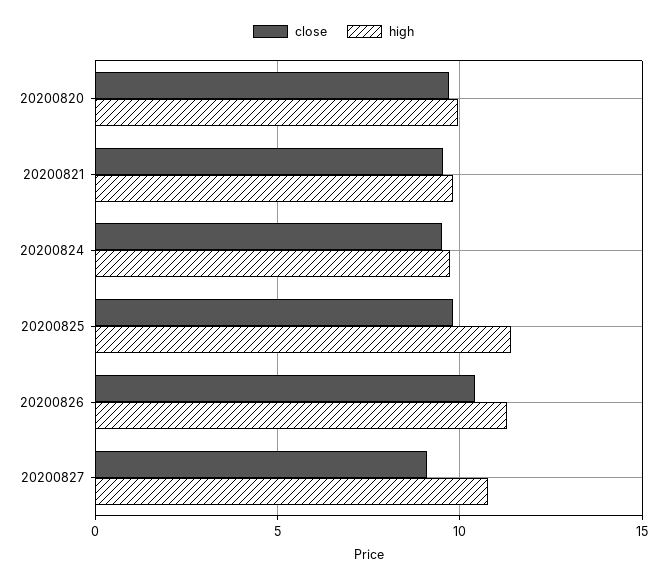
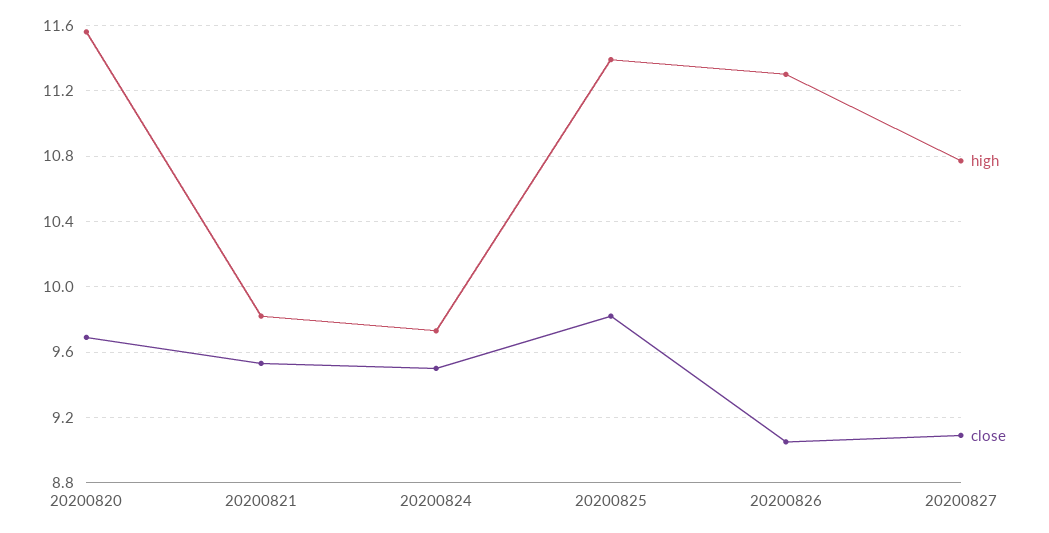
high, 20200820: 10 -> 11.55
close, 20200826: 10.5 -> 9.05

